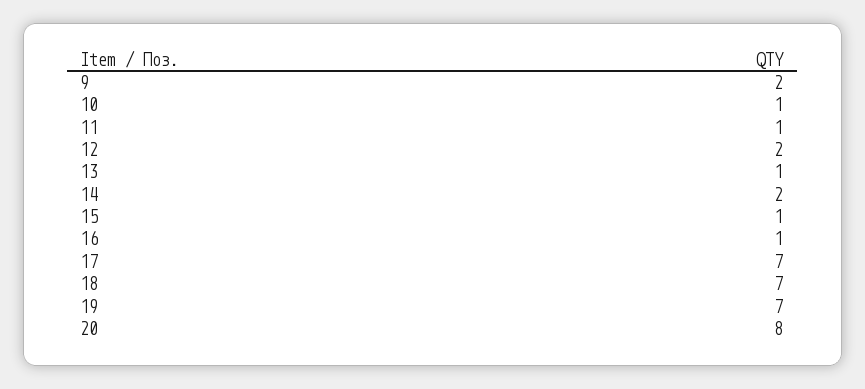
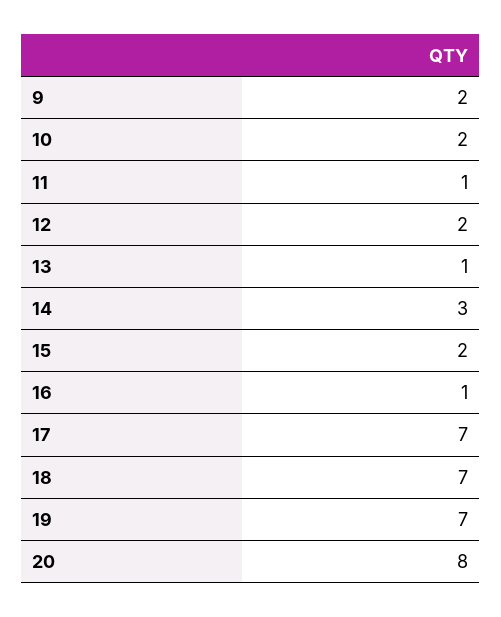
10: 1 -> 2
14: 2 -> 3
15: 1 -> 2

